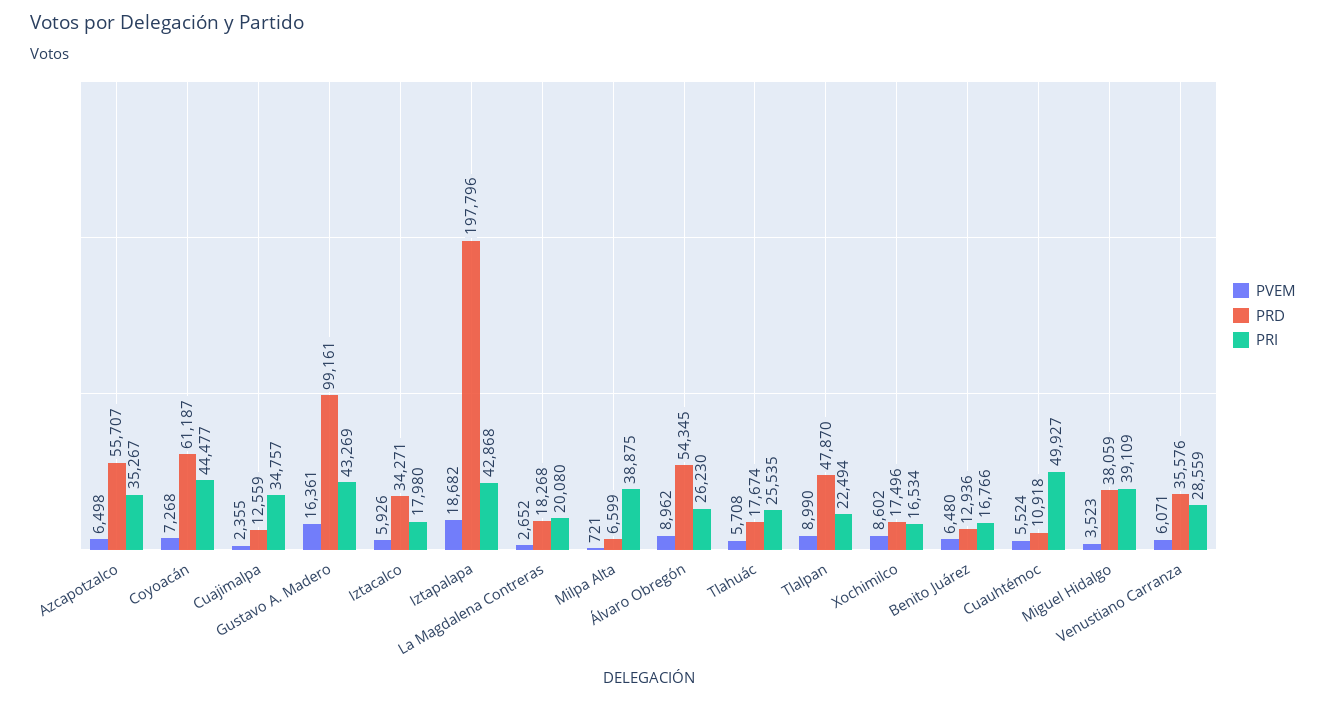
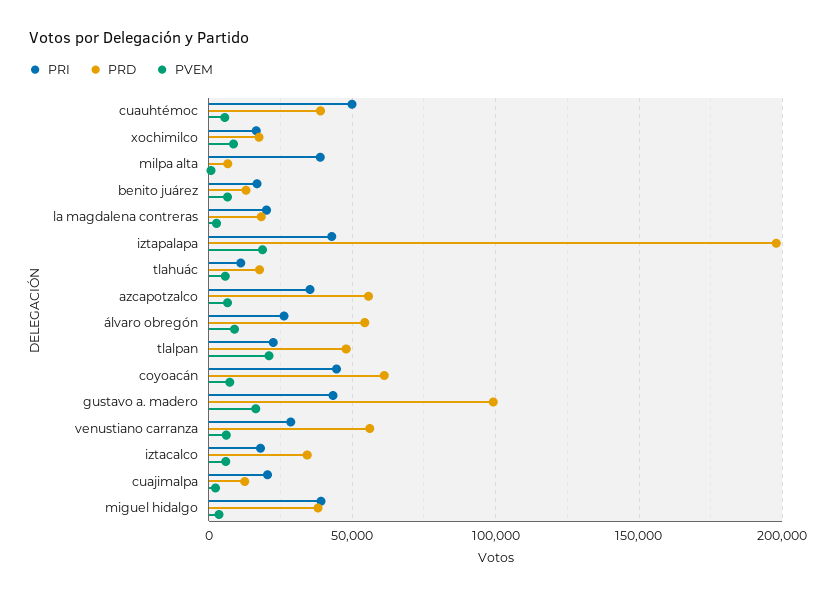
PRI, Cuajimalpa: 34757 -> 20000
PRI, Tlahuác: 25535 -> 10000
PVEM, Tlalpan: 8990 -> 20000
PRD, Cuauhtémoc: 10918 -> 40000
PRD, Venustiano Carranza: 35576 -> 55000

